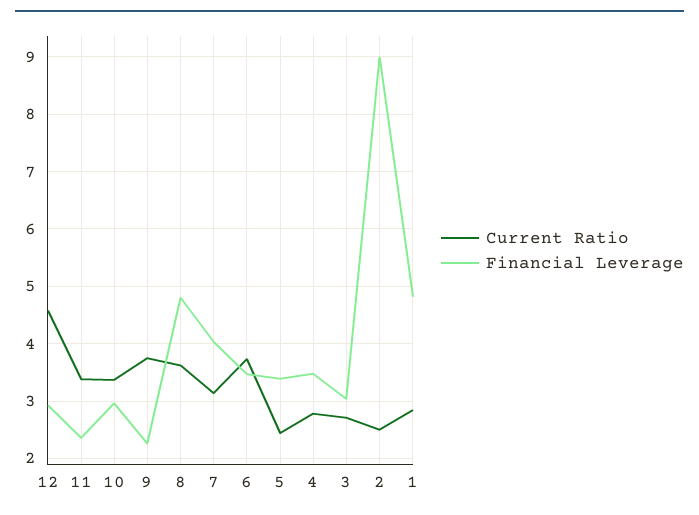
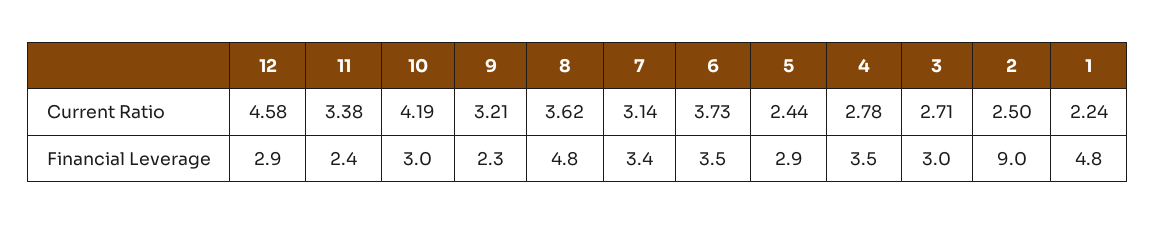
Current Ratio, 10: 3.4 -> 4.19
Current Ratio, 9: 3.8 -> 3.21
Financial Leverage, 7: 4 -> 3.4
Financial Leverage, 5: 3.4 -> 2.9
Current Ratio, 1: 2.8 -> 2.24

